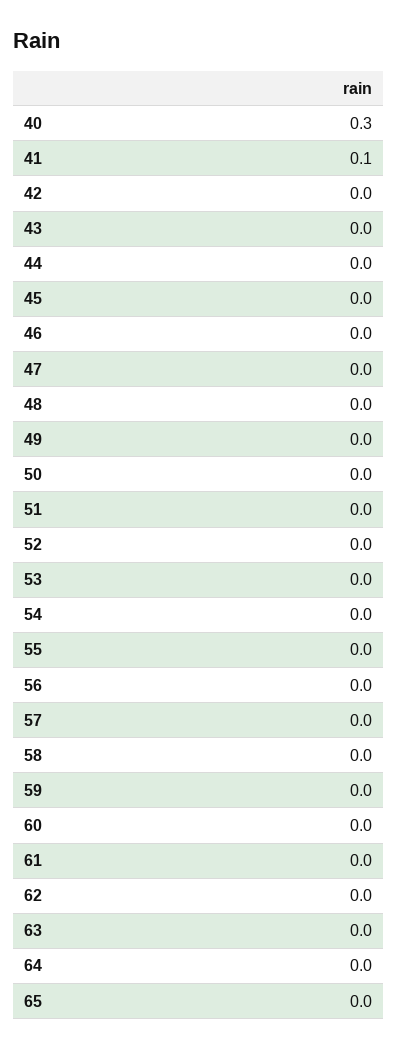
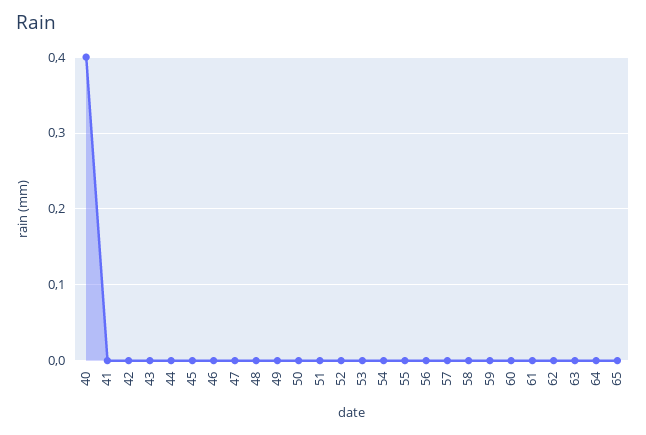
40: 0.3 -> 0.4
41: 0.1 -> 0

